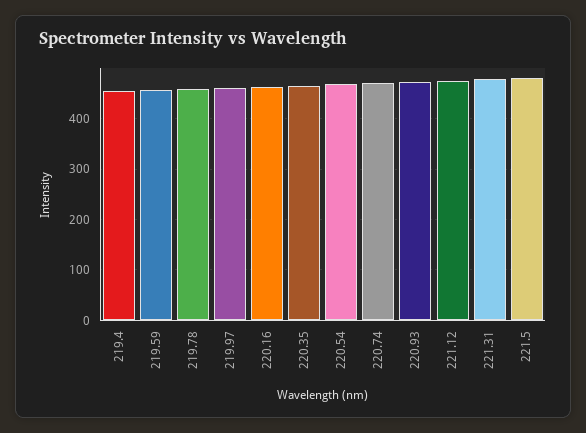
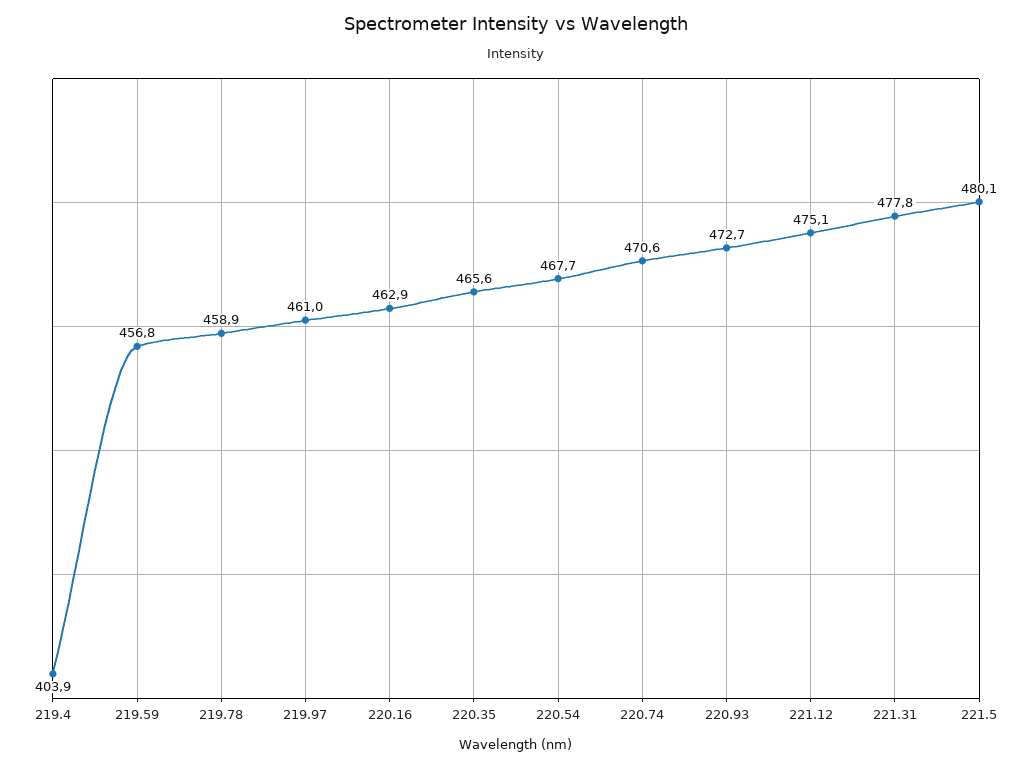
219.4: 460 -> 403.9

